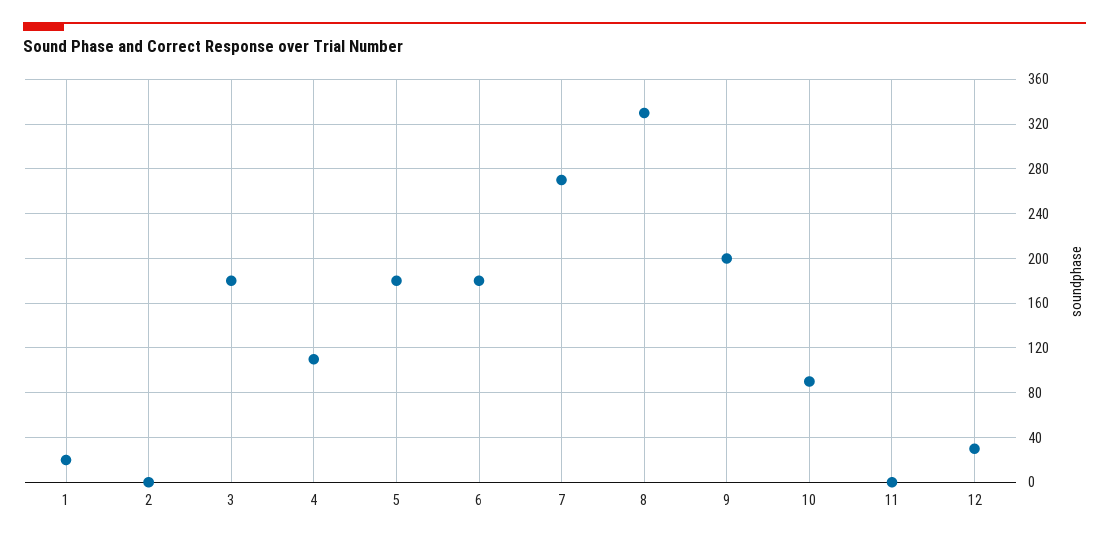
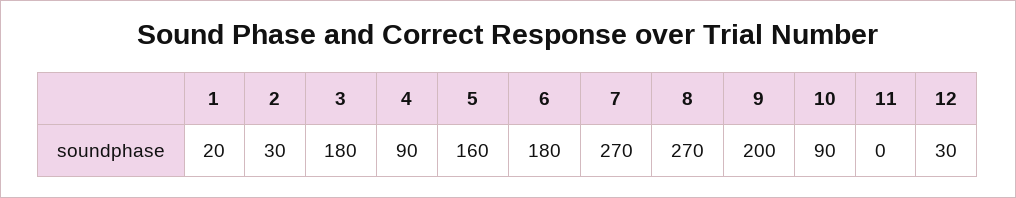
2: 0 -> 30
4: 110 -> 90
5: 180 -> 160
8: 330 -> 270

